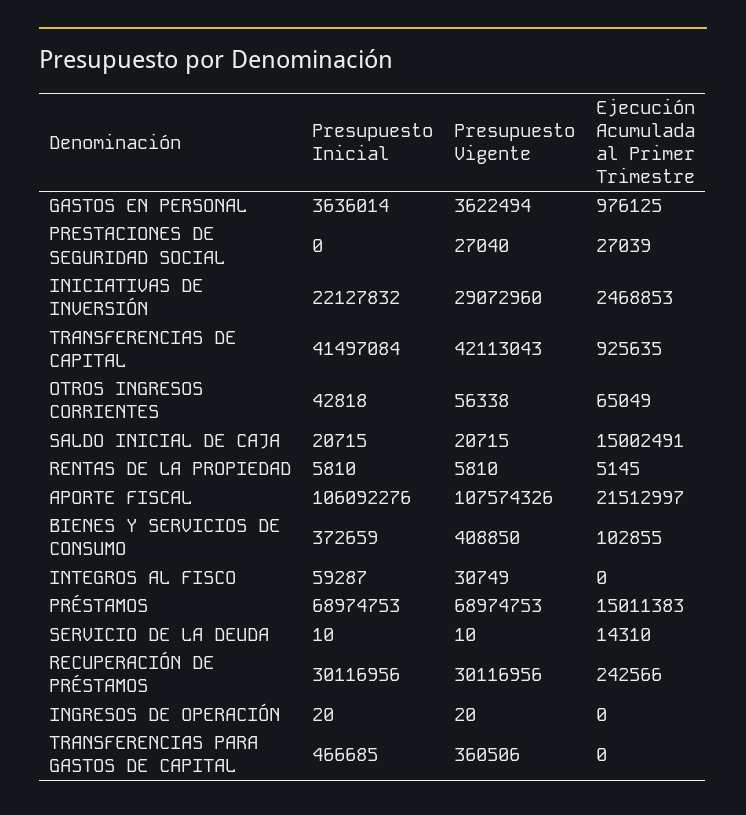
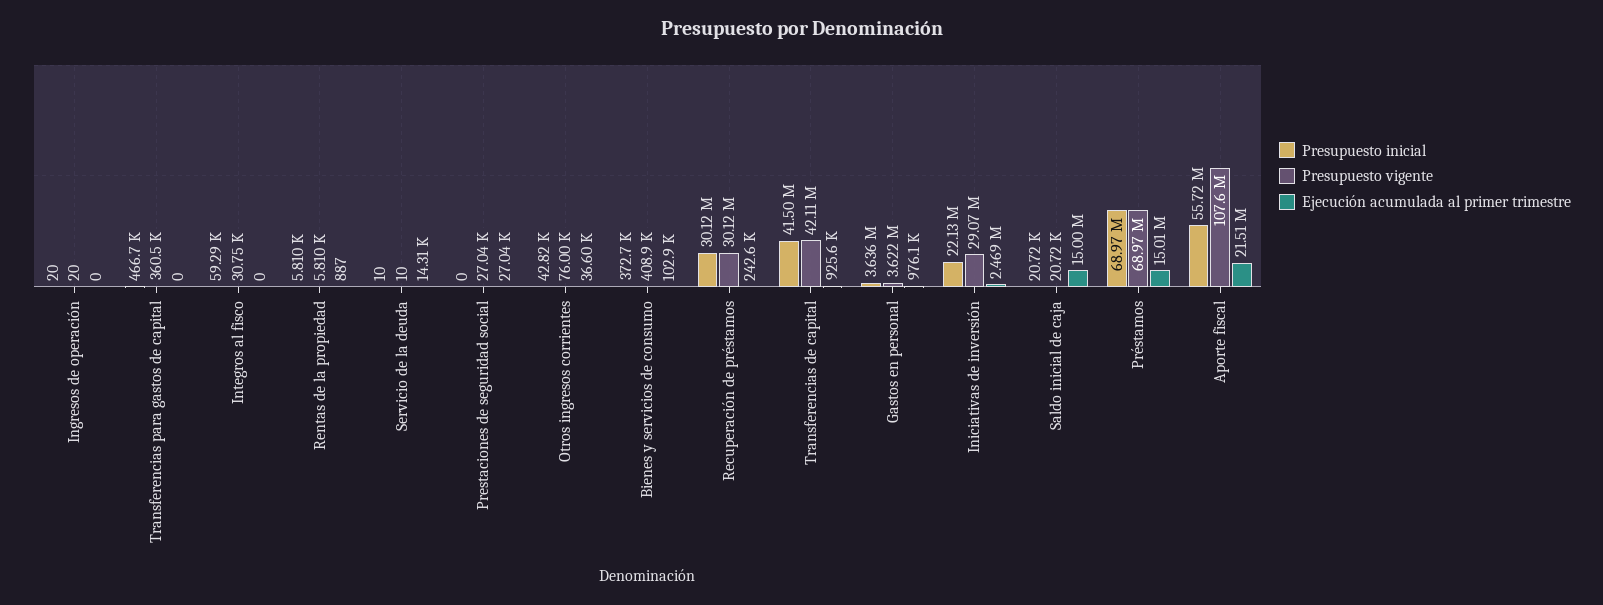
Presupuesto Vigente, OTROS INGRESOS CORRIENTES: 56338 -> 76000
Ejecución Acumulada al Primer Trimestre, OTROS INGRESOS CORRIENTES: 65049 -> 36600
Ejecución Acumulada al Primer Trimestre, RENTAS DE LA PROPIEDAD: 5145 -> 887
Presupuesto Inicial, APORTE FISCAL: 106092276 -> 55720000

